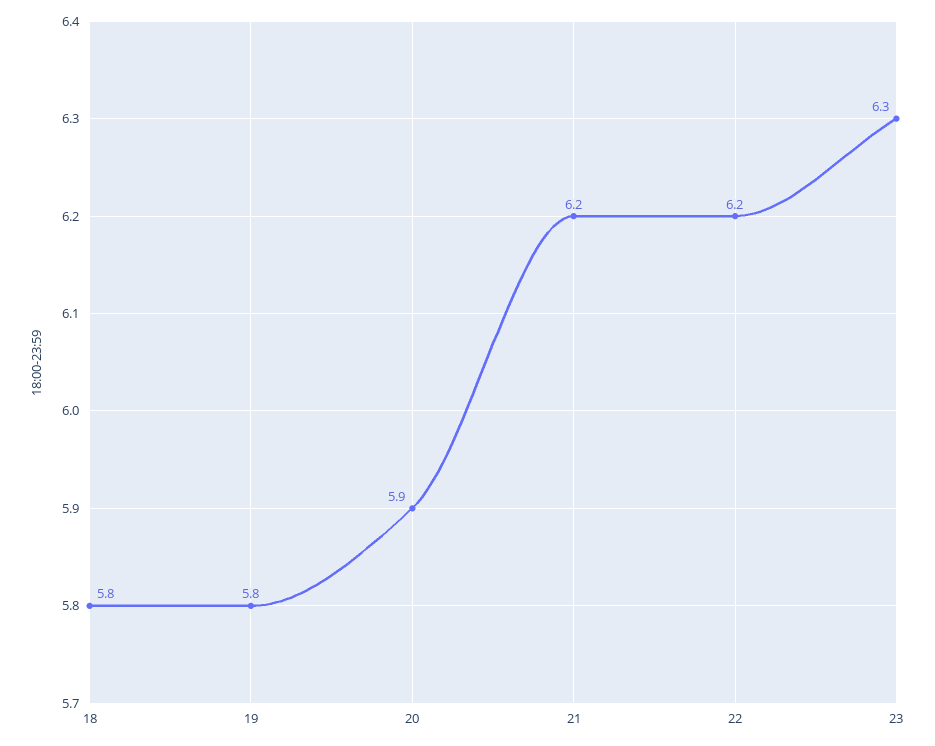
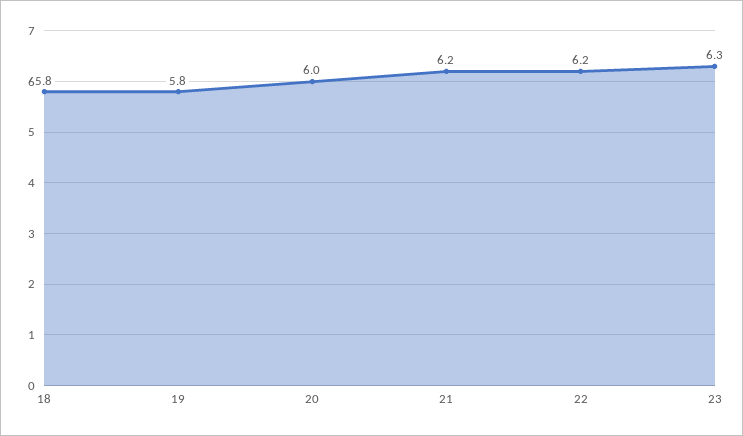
20: 5.9 -> 6

